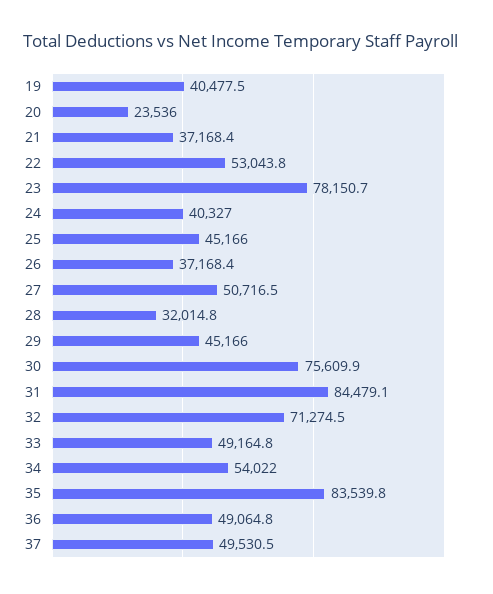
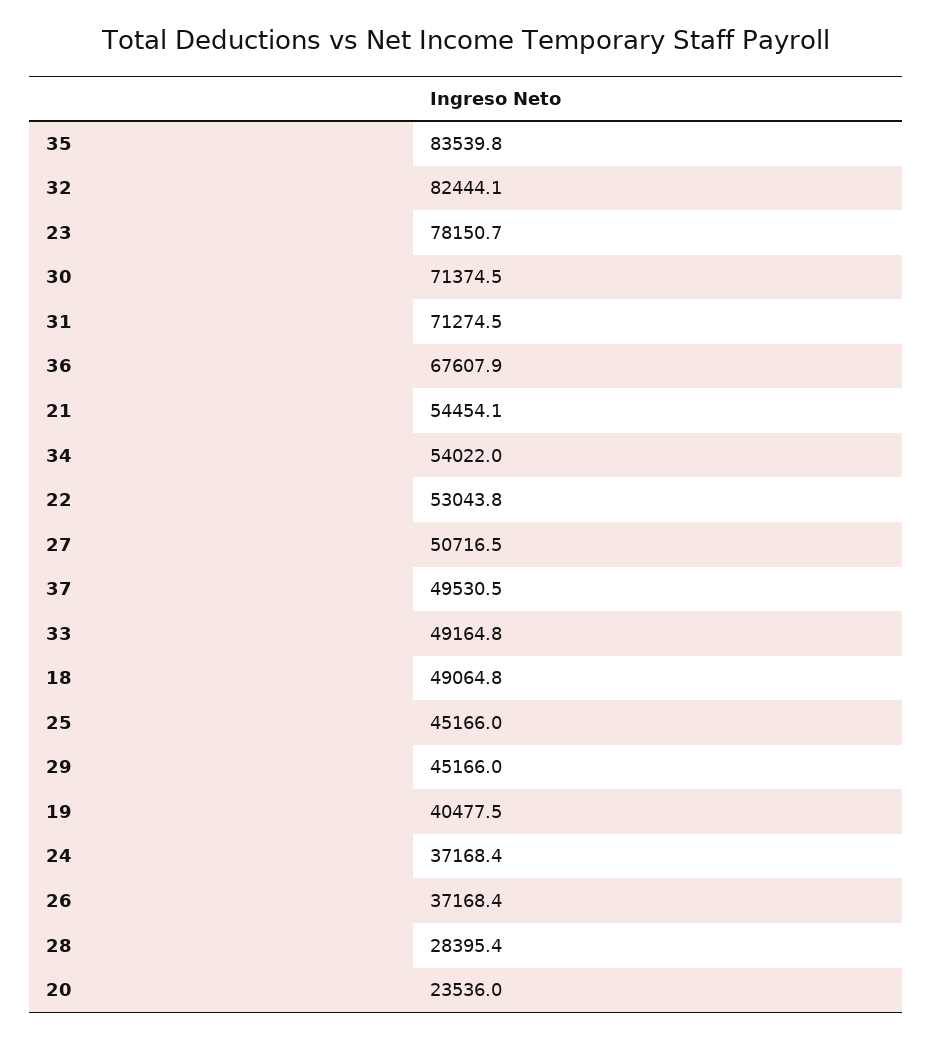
21: 37168.4 -> 54454.1
24: 40327 -> 37168.4
28: 32014.8 -> 28395.4
30: 75609.9 -> 71374.5
31: 84479.1 -> 71274.5
32: 71274.5 -> 82444.1
36: 49064.8 -> 67607.9
18: none -> 49064.8

